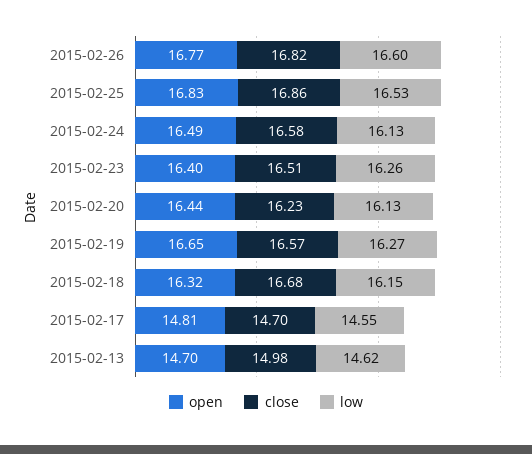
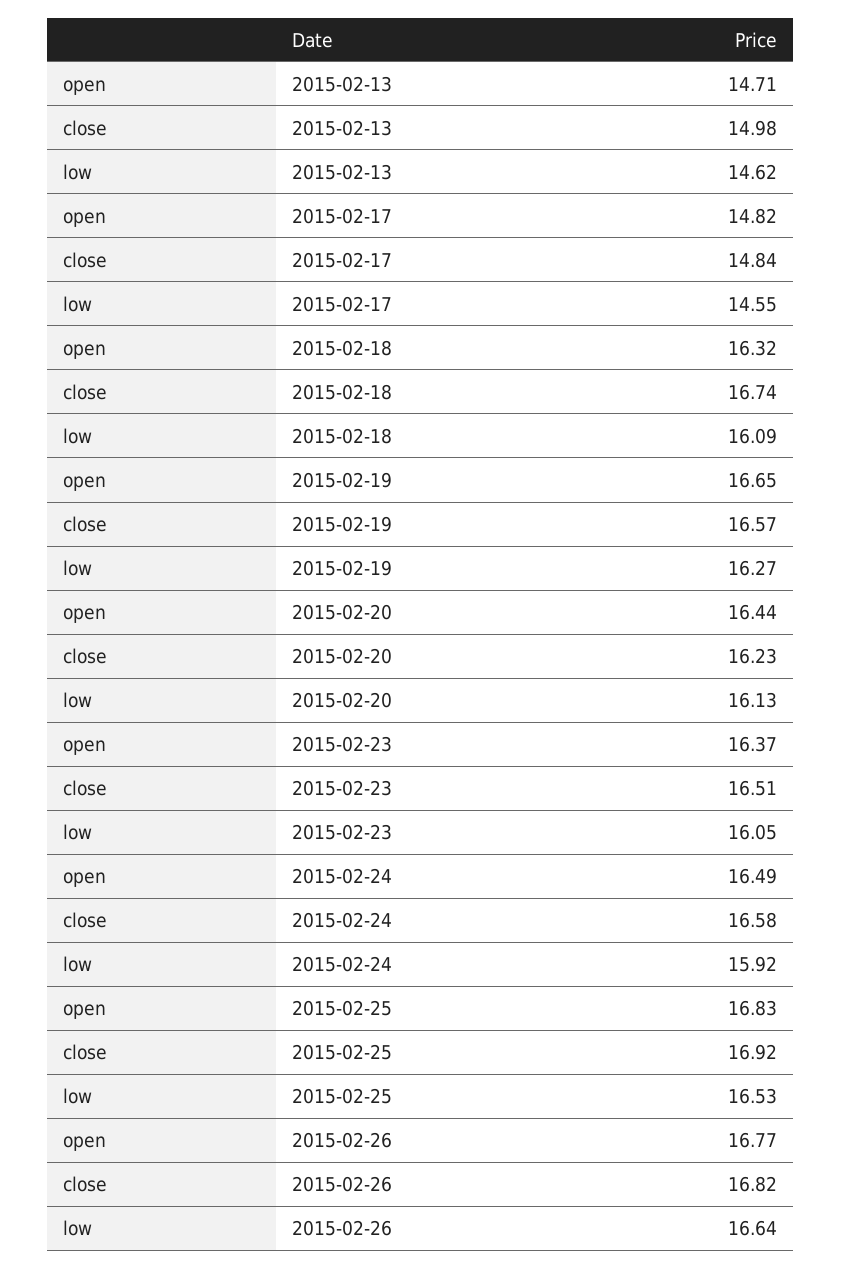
low, 2015-02-26: 16.6 -> 16.64
close, 2015-02-25: 16.86 -> 16.92
low, 2015-02-24: 16.13 -> 15.92
open, 2015-02-23: 16.4 -> 16.37
low, 2015-02-23: 16.26 -> 16.05
close, 2015-02-18: 16.68 -> 16.74
low, 2015-02-18: 16.15 -> 16.09
open, 2015-02-17: 14.81 -> 14.82
close, 2015-02-17: 14.7 -> 14.84
open, 2015-02-13: 14.7 -> 14.71

